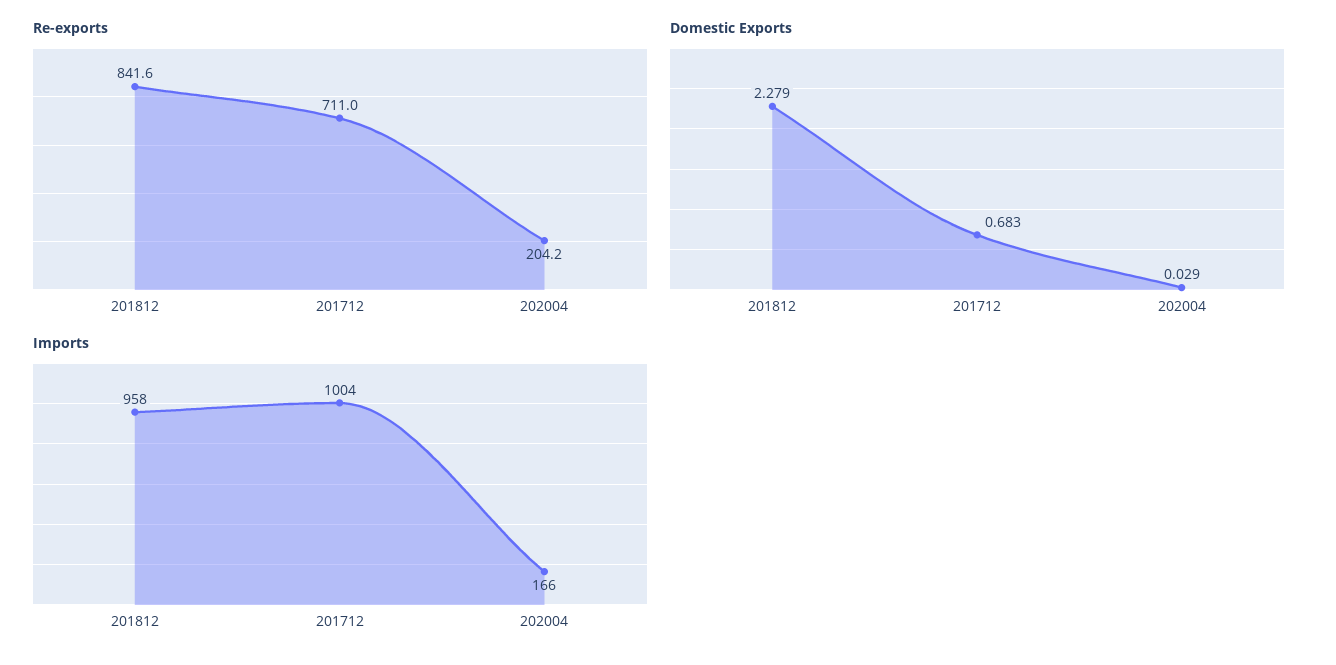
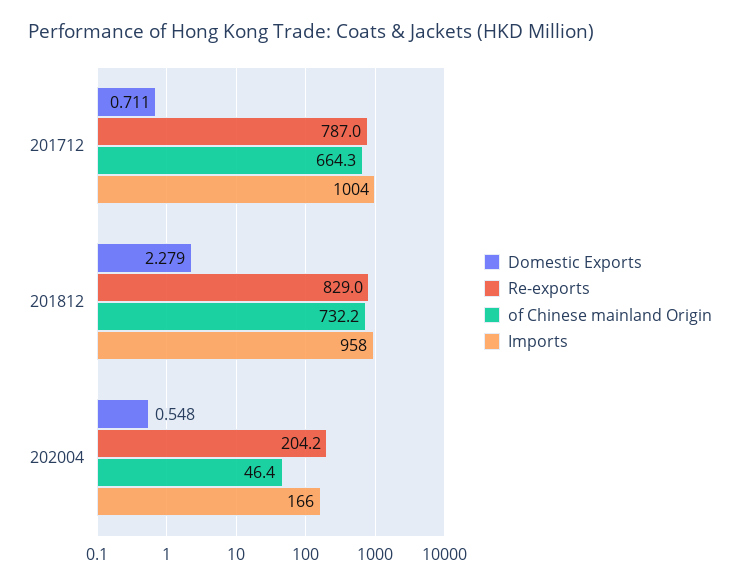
Re-exports, 201812: 841.6 -> 829
Re-exports, 201712: 711 -> 787
Domestic Exports, 201712: 0.683 -> 0.711
Domestic Exports, 202004: 0.029 -> 0.548
of Chinese mainland Origin, 201712: none -> 664.3
of Chinese mainland Origin, 201812: none -> 732.2
of Chinese mainland Origin, 202004: none -> 46.4

